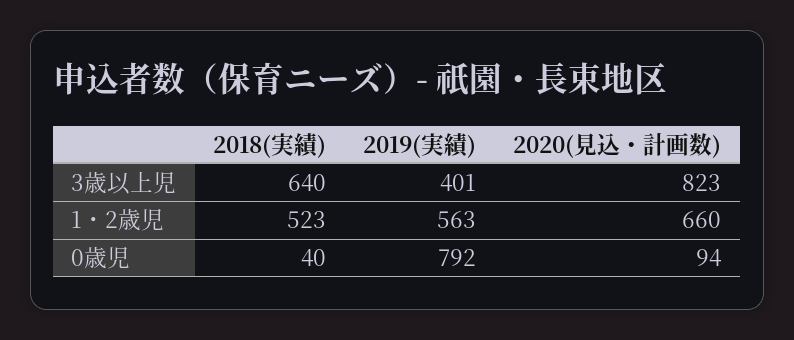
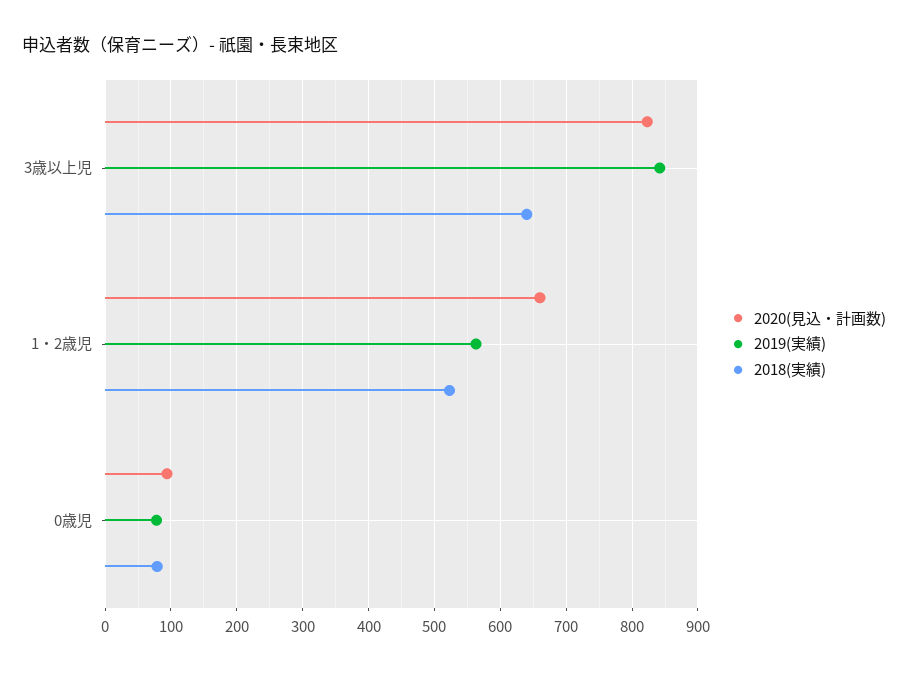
2019(実績), 3歳以上児: 401 -> 840
2018(実績), 0歳児: 40 -> 80
2019(実績), 0歳児: 792 -> 80

